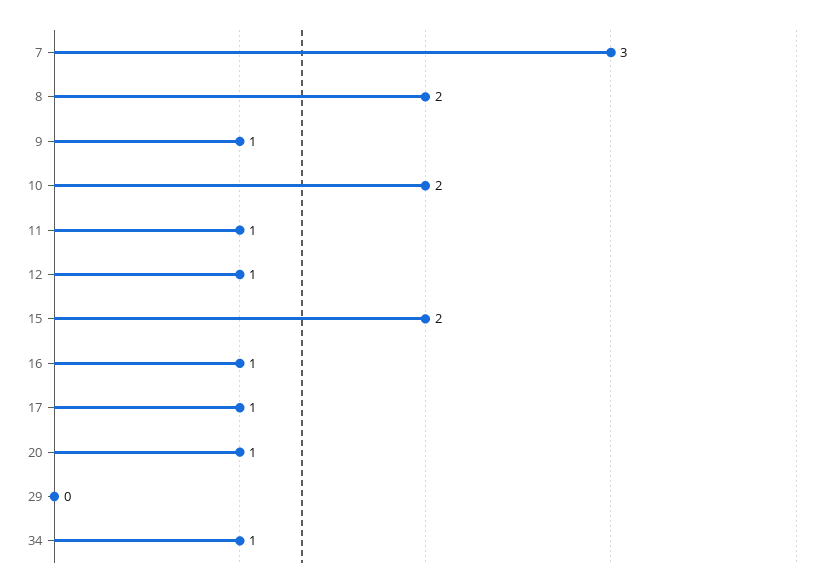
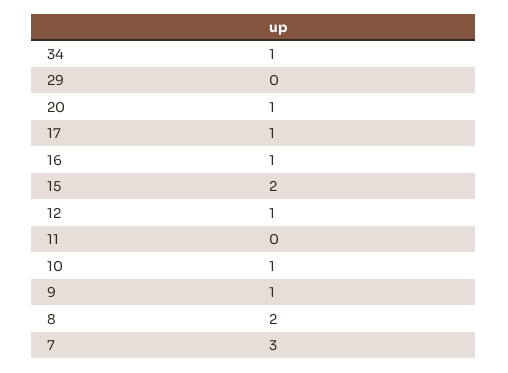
10: 2 -> 1
11: 1 -> 0

